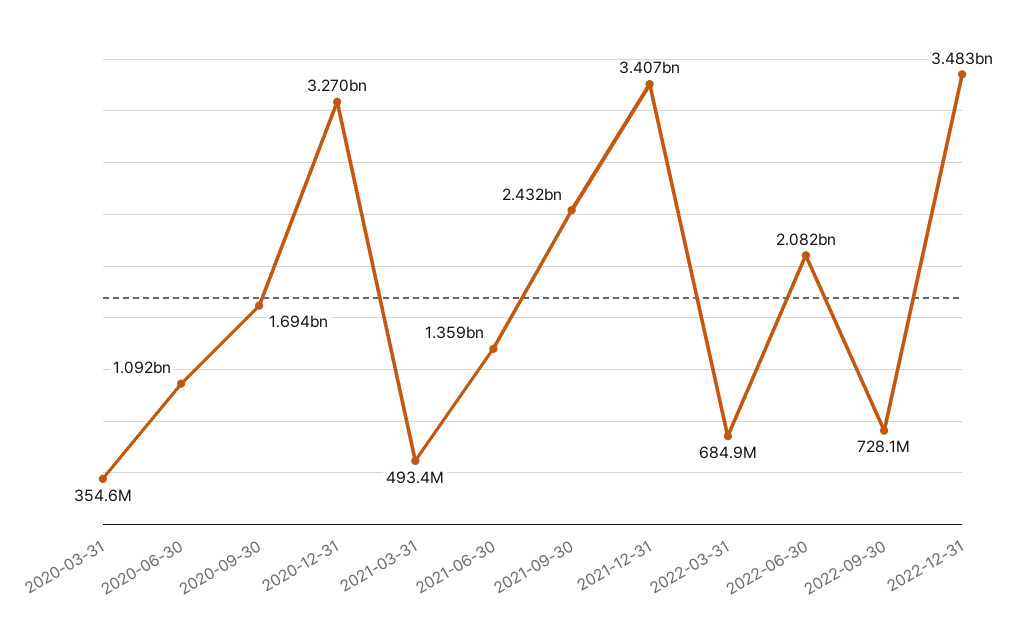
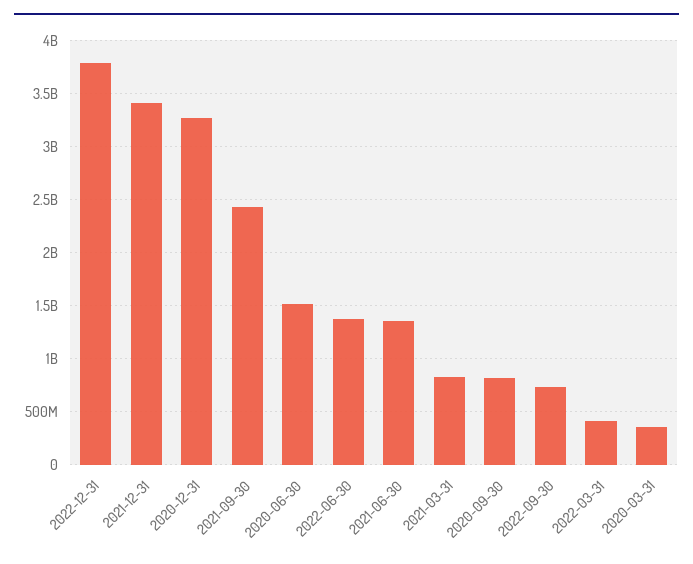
2020-06-30: 1092000000 -> 1500000000
2020-09-30: 1694000000 -> 800000000
2021-03-31: 493400000 -> 800000000
2022-03-31: 684900000 -> 400000000
2022-06-30: 2082000000 -> 1400000000
2022-12-31: 3483000000 -> 3800000000

